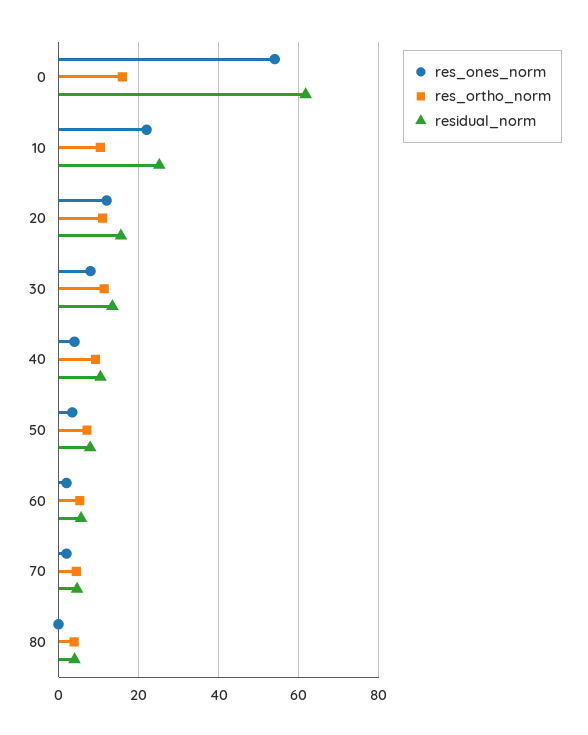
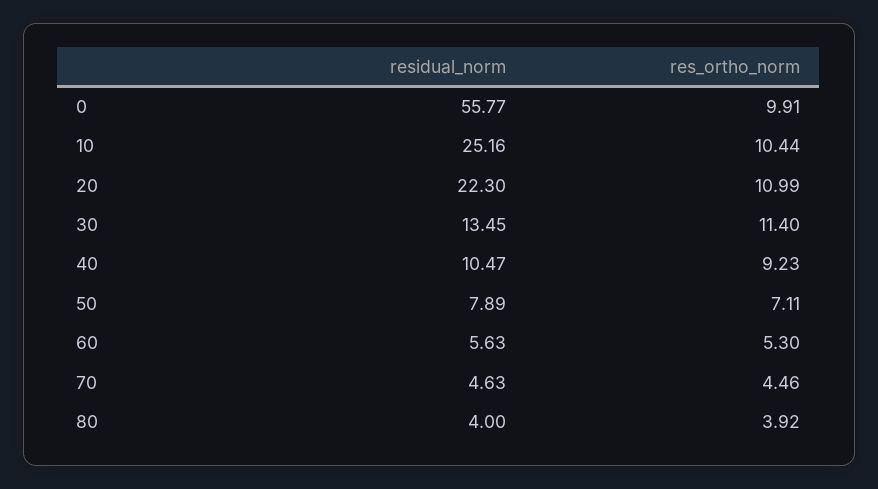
res_ones_norm, 0: 54 -> none
res_ortho_norm, 0: 16 -> 9.91
residual_norm, 0: 62 -> 55.77
res_ones_norm, 10: 22 -> none
res_ones_norm, 20: 12 -> none
residual_norm, 20: 16 -> 22.3
res_ones_norm, 30: 8 -> none
res_ones_norm, 40: 4 -> none
res_ones_norm, 50: 4 -> none
res_ones_norm, 60: 2 -> none
res_ones_norm, 70: 2 -> none
res_ones_norm, 80: 0 -> none

